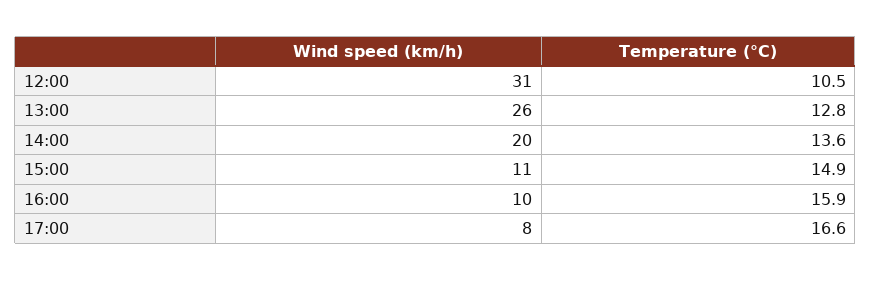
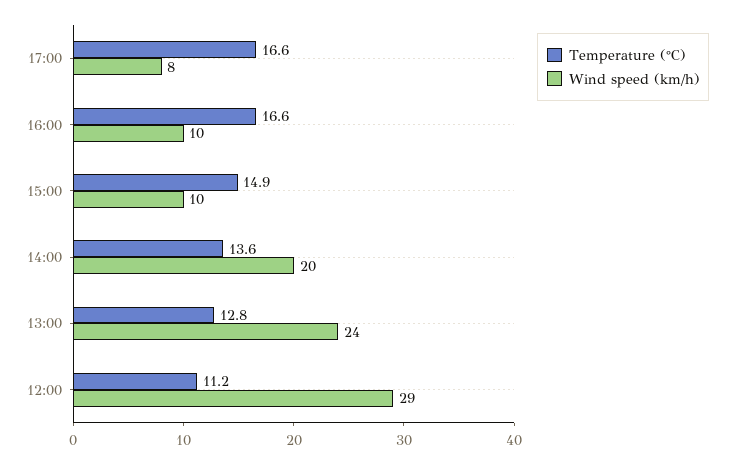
Wind speed (km/h), 12:00: 31 -> 29
Temperature (°C), 12:00: 10.5 -> 11.2
Wind speed (km/h), 13:00: 26 -> 24
Wind speed (km/h), 15:00: 11 -> 10
Temperature (°C), 16:00: 15.9 -> 16.6

